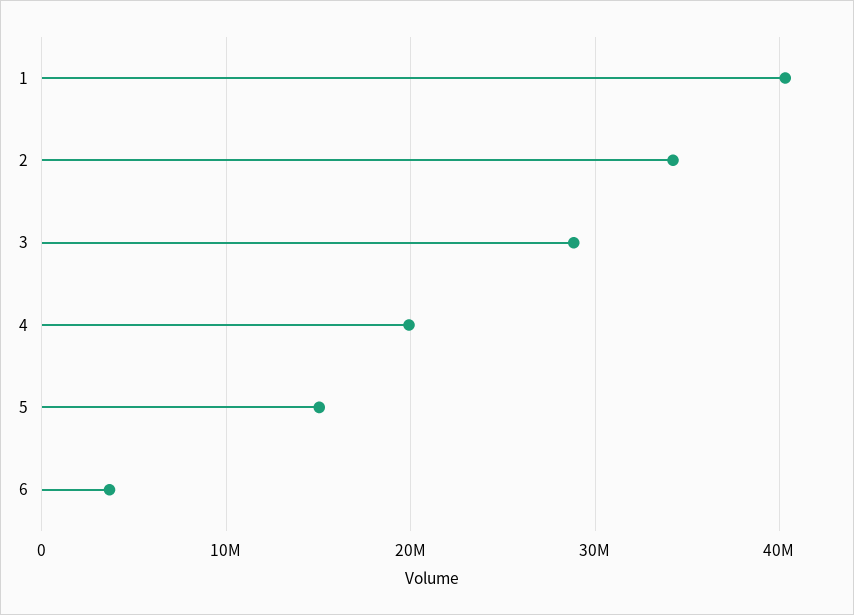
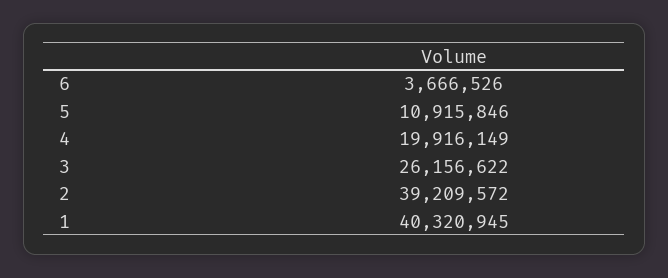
2: 34000000 -> 39209572
3: 29000000 -> 26156622
5: 15000000 -> 10915846

